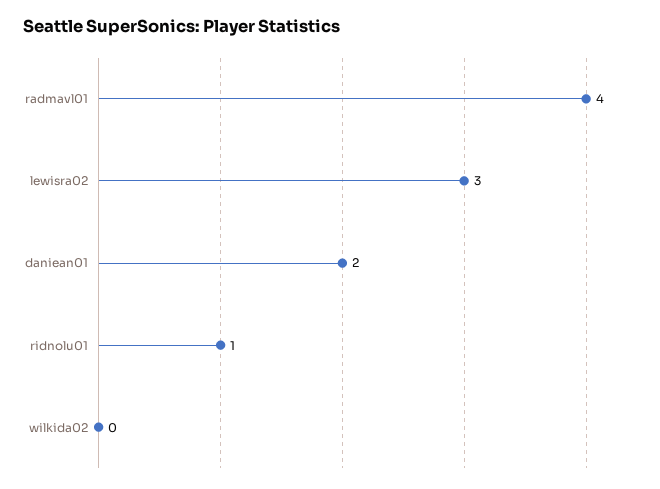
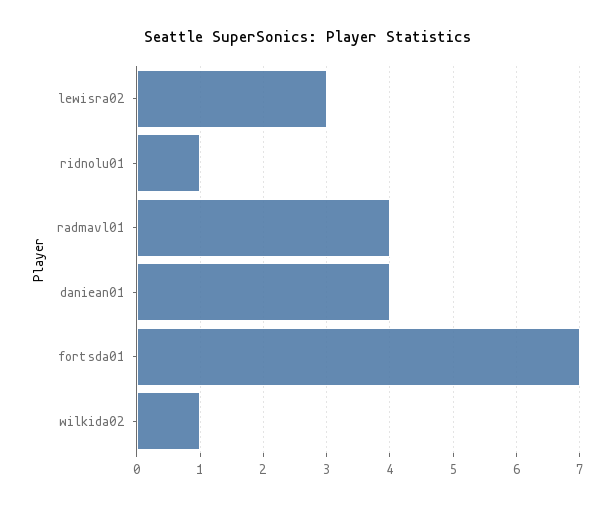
daniean01: 2 -> 4
wilkida02: 0 -> 1
fortsda01: none -> 7

